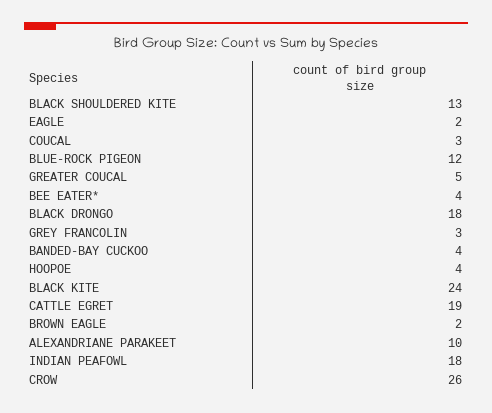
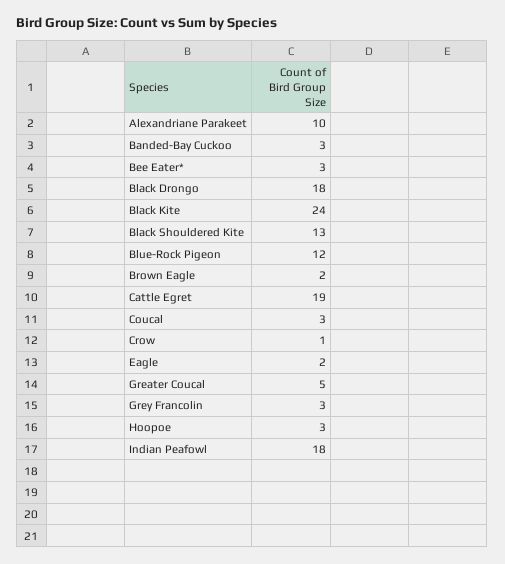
BEE EATER*: 4 -> 3
BANDED-BAY CUCKOO: 4 -> 3
HOOPOE: 4 -> 3
CROW: 26 -> 1

